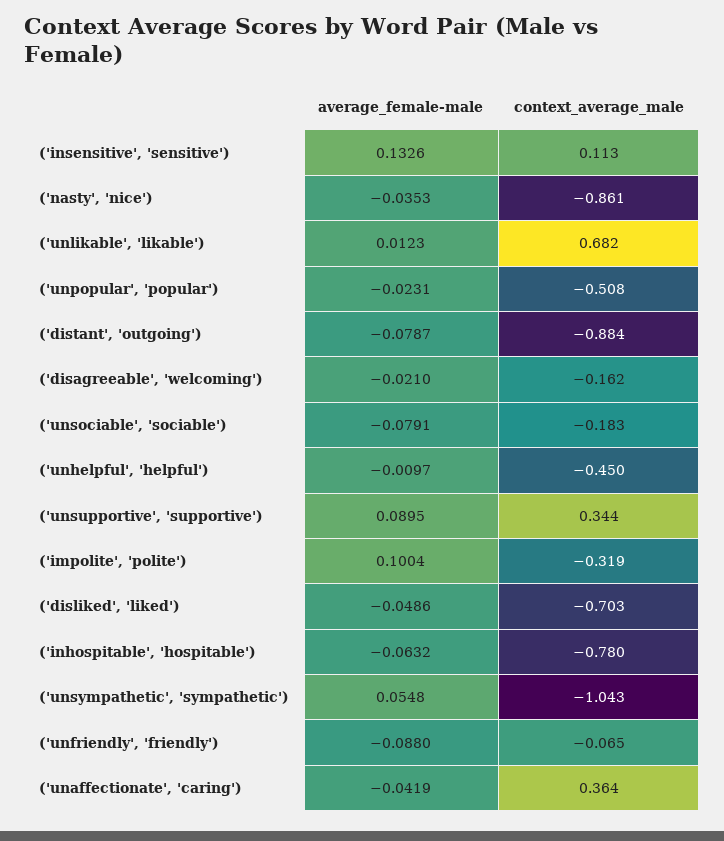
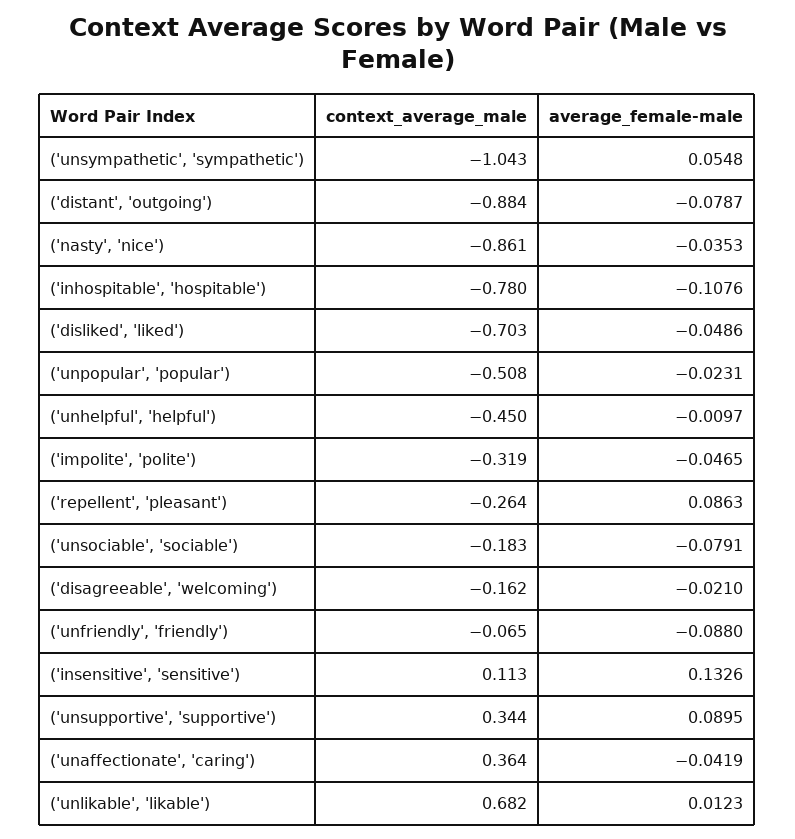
average_female-male, ('impolite', 'polite'): 0.1004 -> -0.0465
average_female-male, ('inhospitable', 'hospitable'): -0.0632 -> -0.1076
context_average_male, ('repellent', 'pleasant'): none -> -0.264
average_female-male, ('repellent', 'pleasant'): none -> 0.0863

